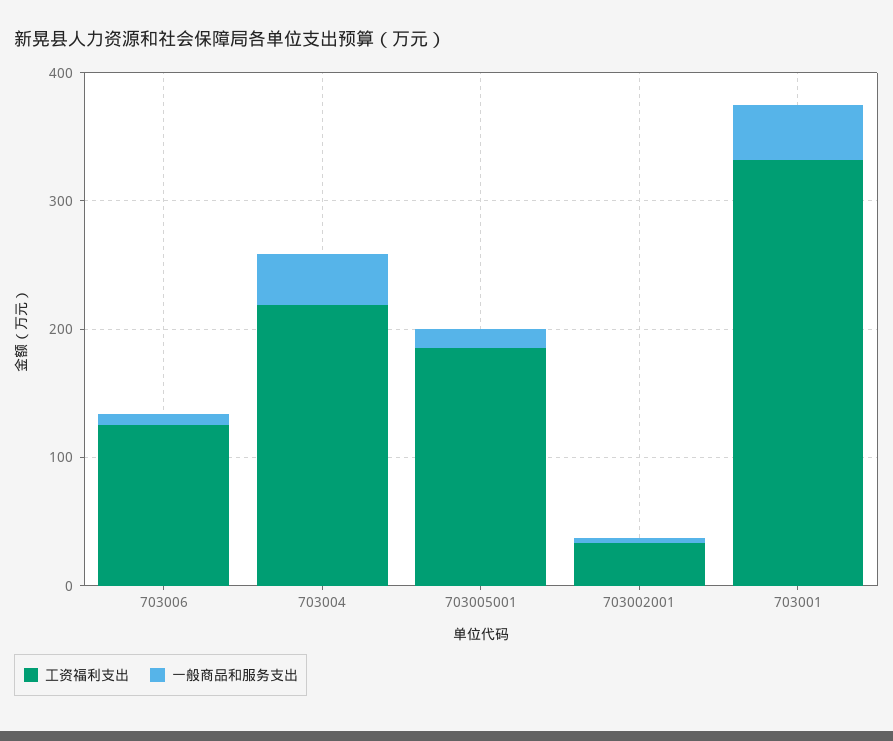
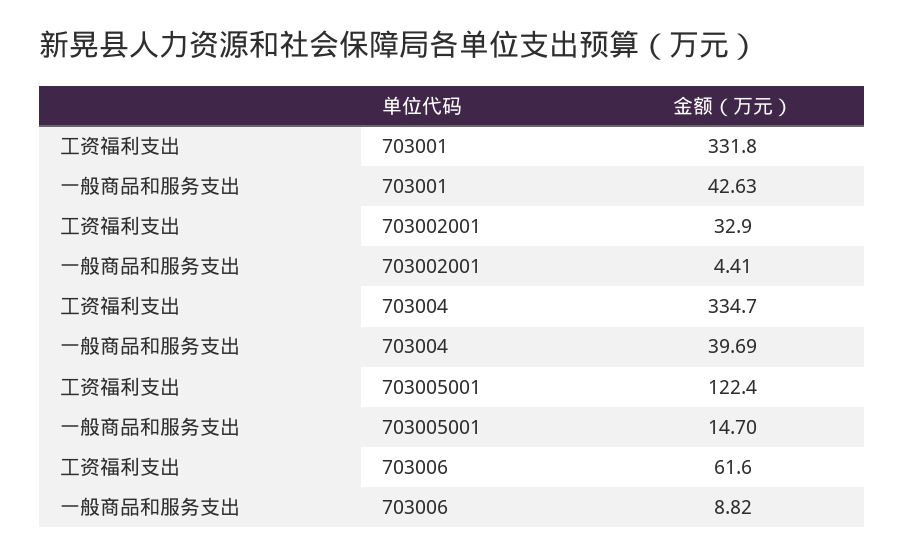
工资福利支出, 703006: 120 -> 61.6
工资福利支出, 703004: 220 -> 334.7
工资福利支出, 703005001: 180 -> 122.4

